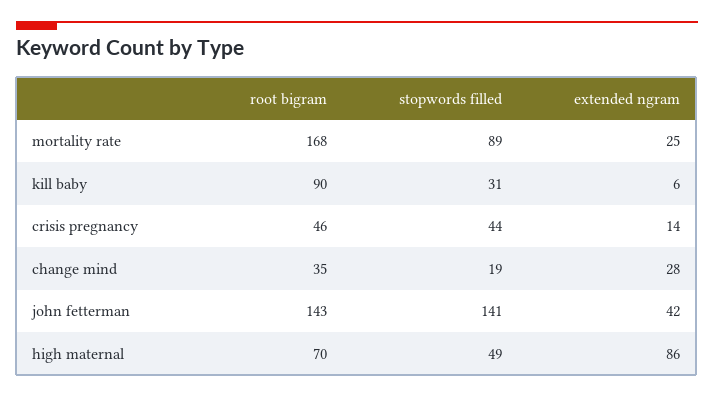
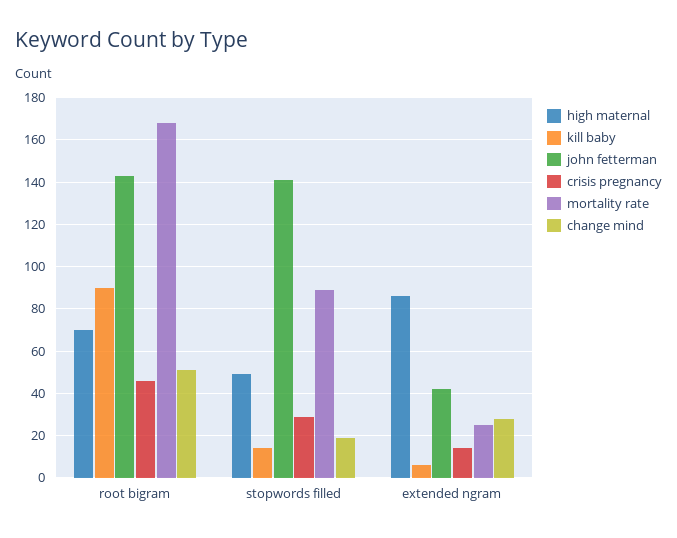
kill baby, stopwords filled: 31 -> 15
crisis pregnancy, stopwords filled: 44 -> 30
change mind, root bigram: 35 -> 50

